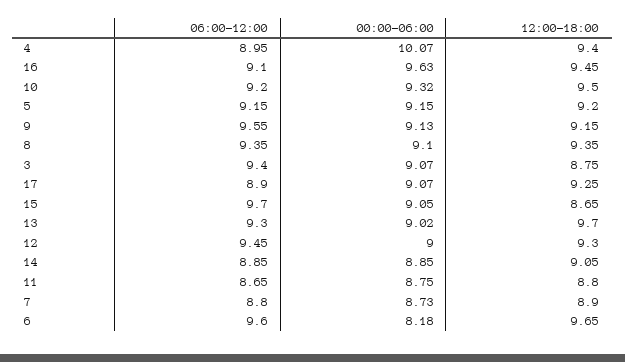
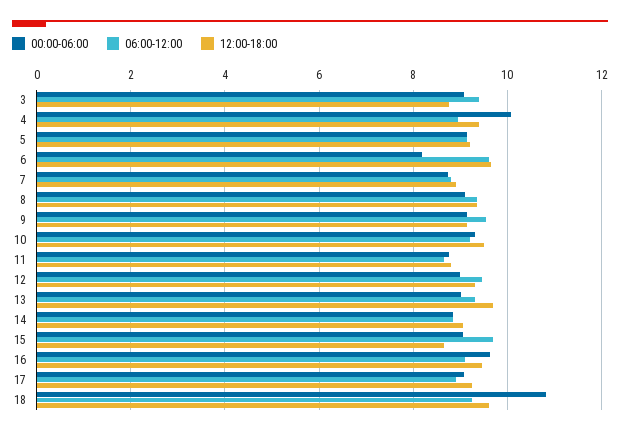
00:00-06:00, 18: none -> 10.8
06:00-12:00, 18: none -> 9.2
12:00-18:00, 18: none -> 9.6

